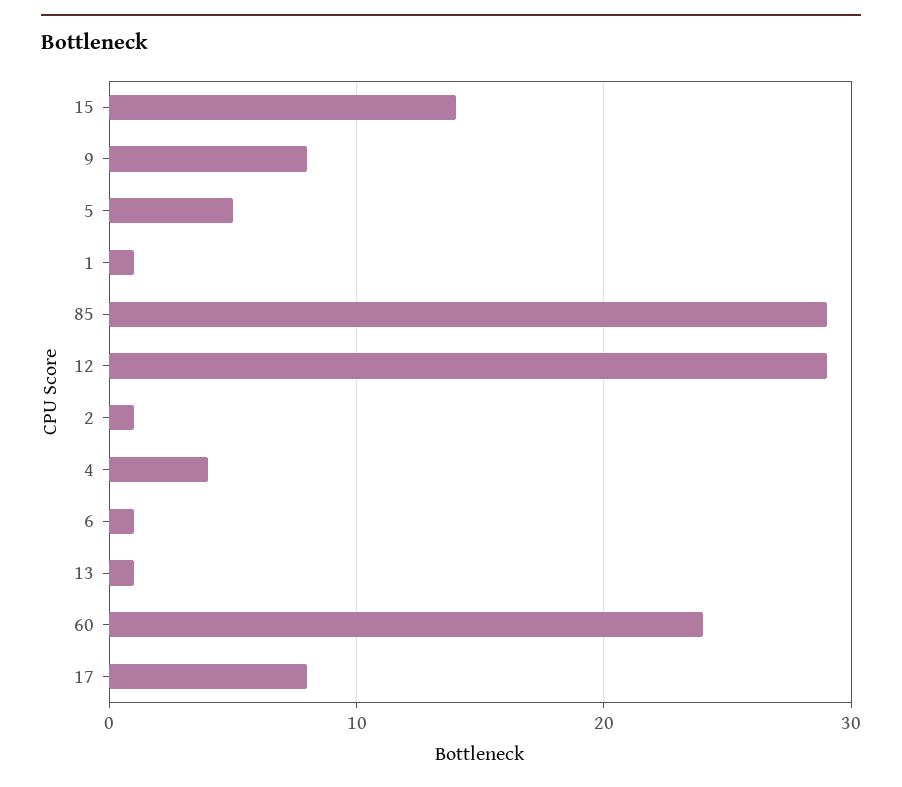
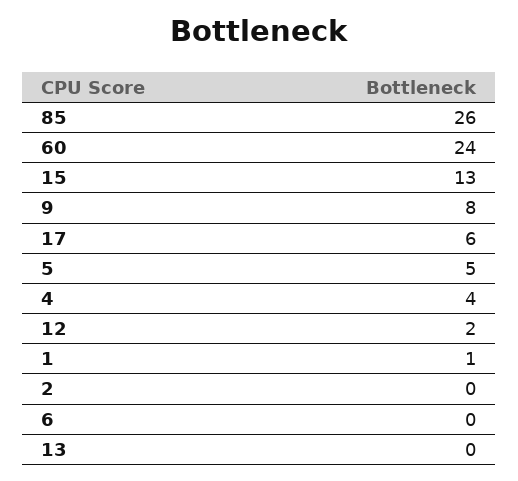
15: 14 -> 13
85: 29 -> 26
12: 29 -> 2
2: 1 -> 0
6: 1 -> 0
13: 1 -> 0
17: 8 -> 6

